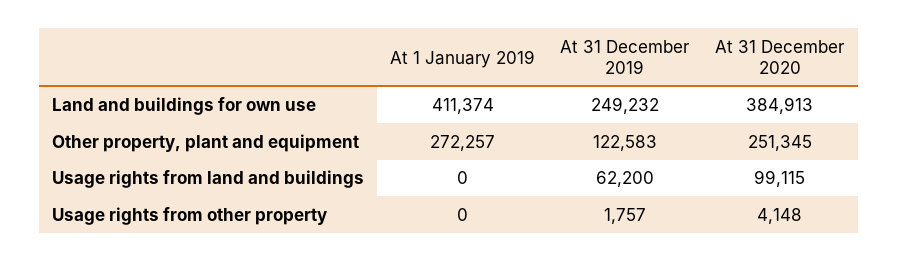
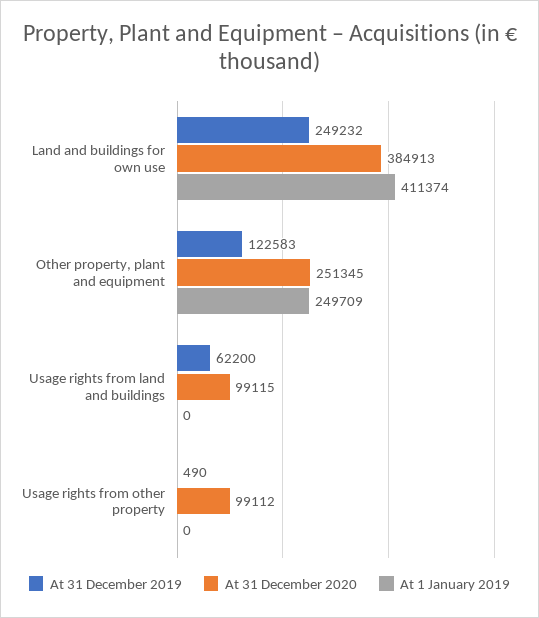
At 1 January 2019, Other property, plant and equipment: 272257 -> 249709
At 31 December 2019, Usage rights from other property: 1757 -> 490
At 31 December 2020, Usage rights from other property: 4148 -> 99112

